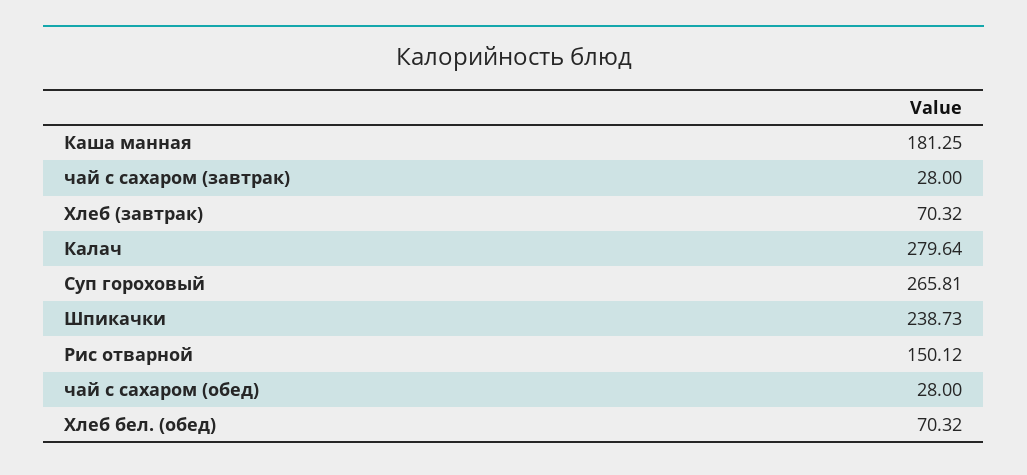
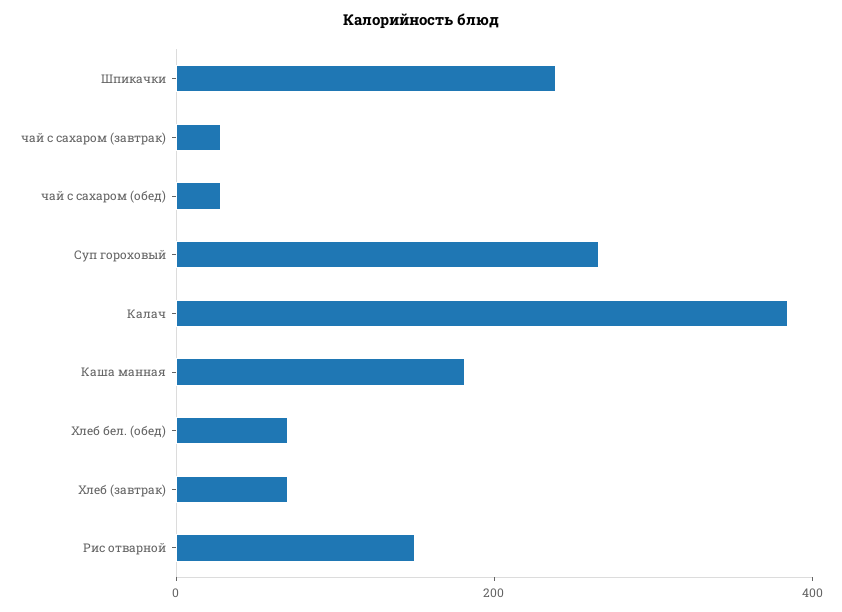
Калач: 279.64 -> 400

